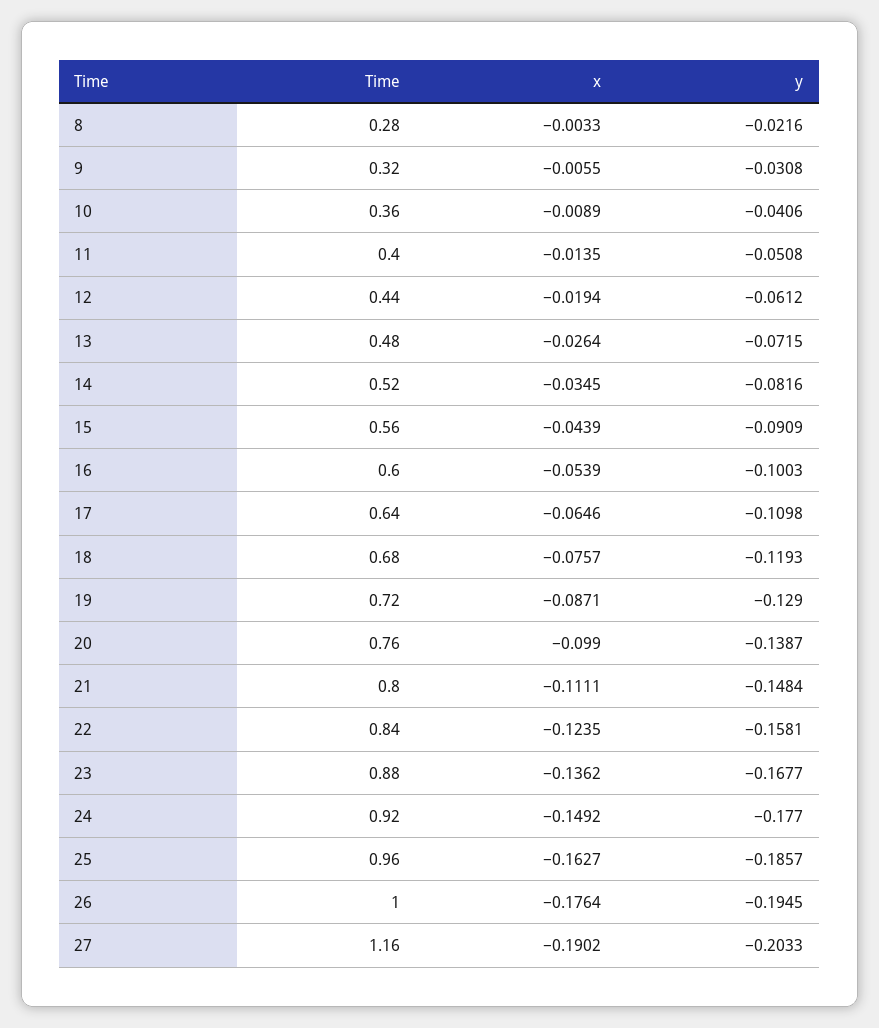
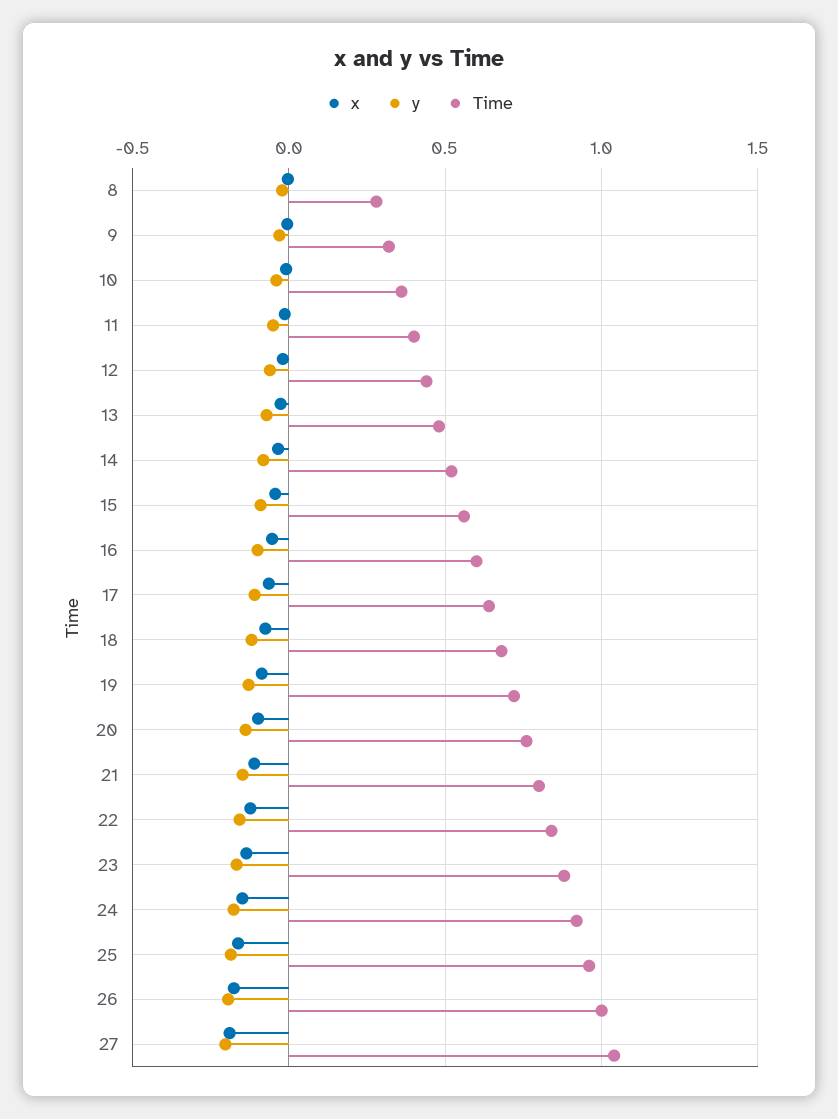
Time, 27: 1.16 -> 1.05

